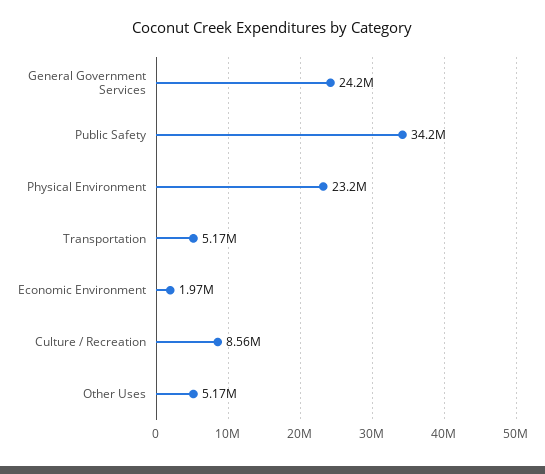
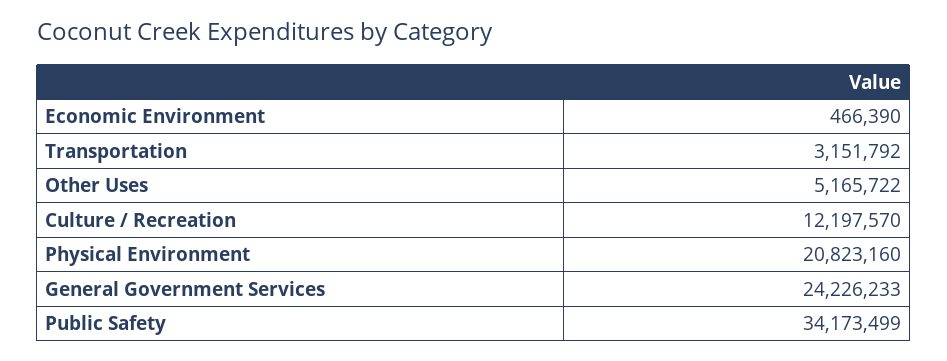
Physical Environment: 23200000 -> 20823160
Transportation: 5170000 -> 3151792
Economic Environment: 1970000 -> 466390
Culture / Recreation: 8560000 -> 12197570

